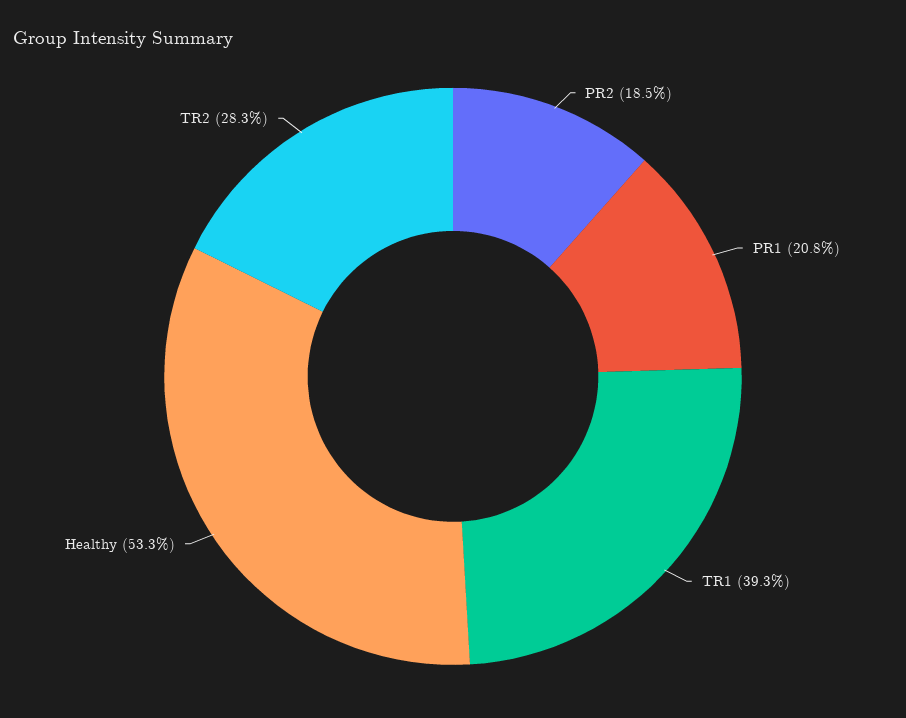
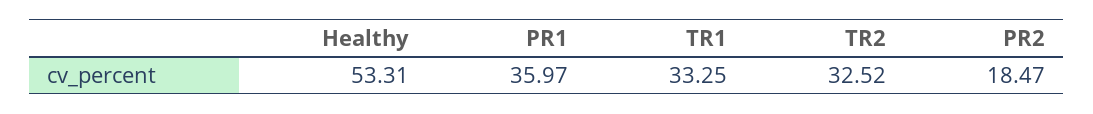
PR1: 20.8 -> 35.97
TR1: 39.3 -> 33.25
TR2: 28.3 -> 32.52

